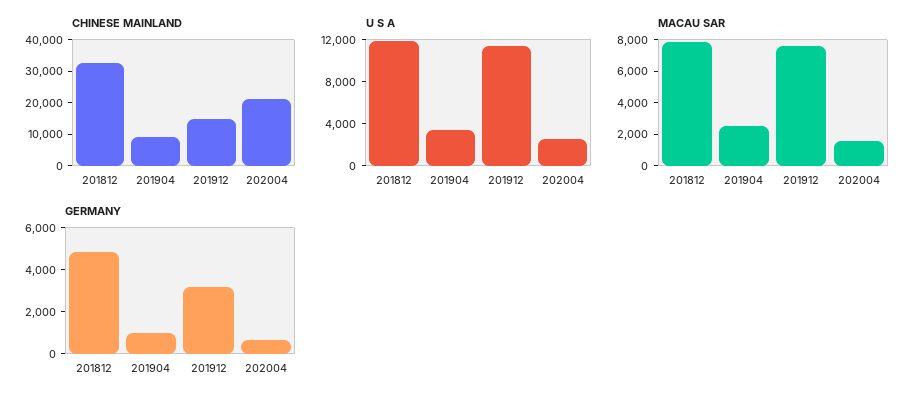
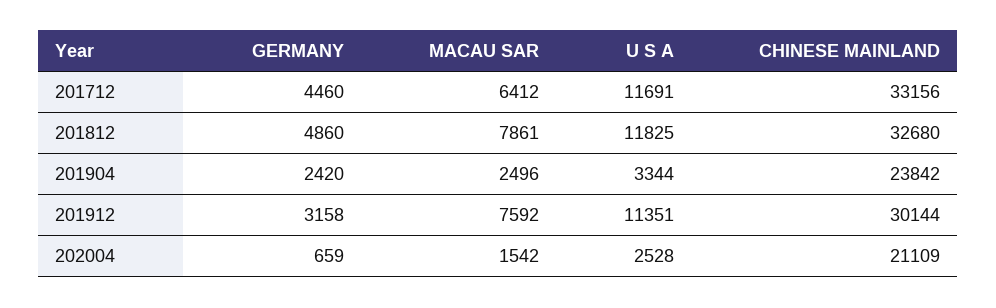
CHINESE MAINLAND, 201904: 10000 -> 23842
CHINESE MAINLAND, 201912: 15000 -> 30144
GERMANY, 201904: 1000 -> 2420
GERMANY, 201712: none -> 4460
MACAU SAR, 201712: none -> 6412
U S A, 201712: none -> 11691
CHINESE MAINLAND, 201712: none -> 33156

